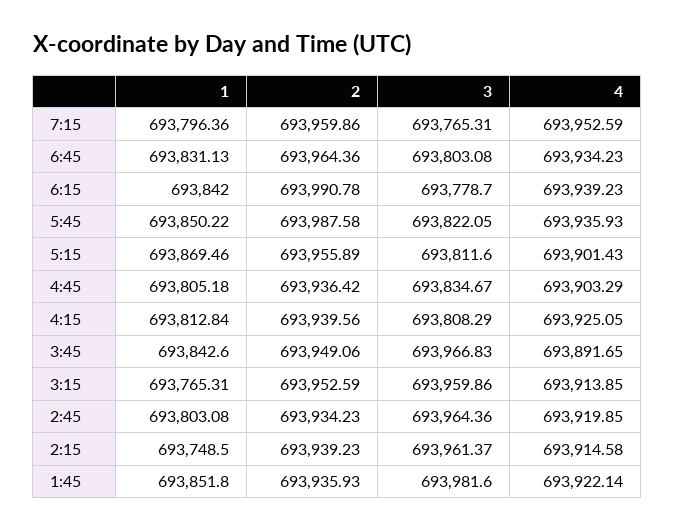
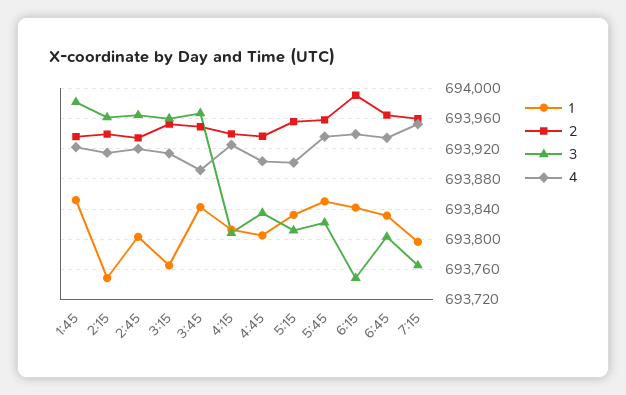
3, 6:15: 693778.7 -> 693750
2, 5:45: 693987.58 -> 693960
1, 5:15: 693869.46 -> 693830

